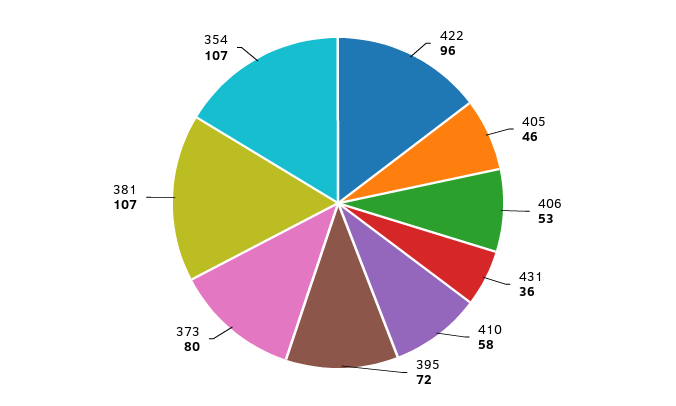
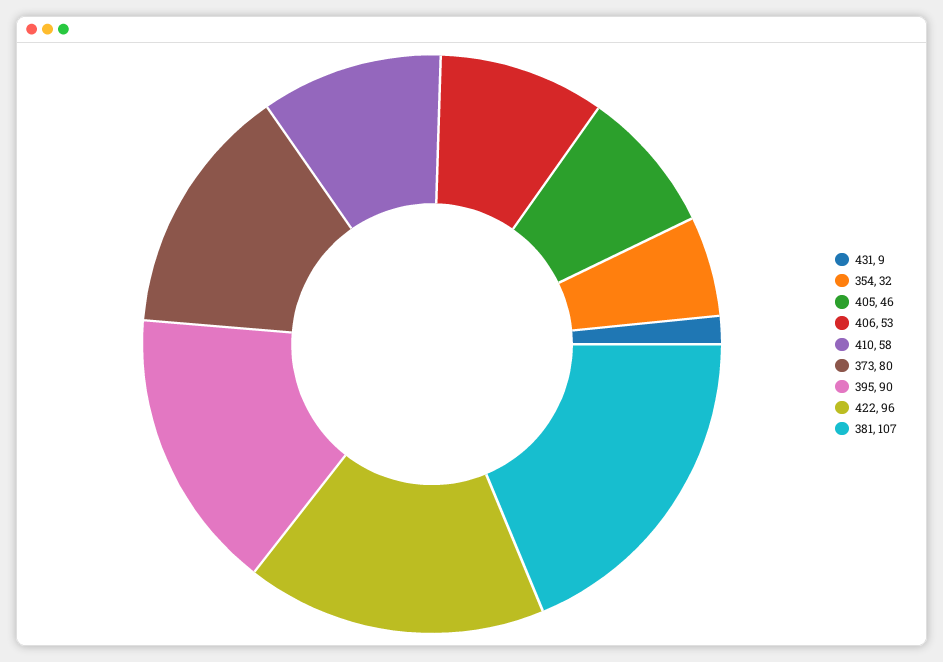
431: 36 -> 9
395: 72 -> 90
354: 107 -> 32

